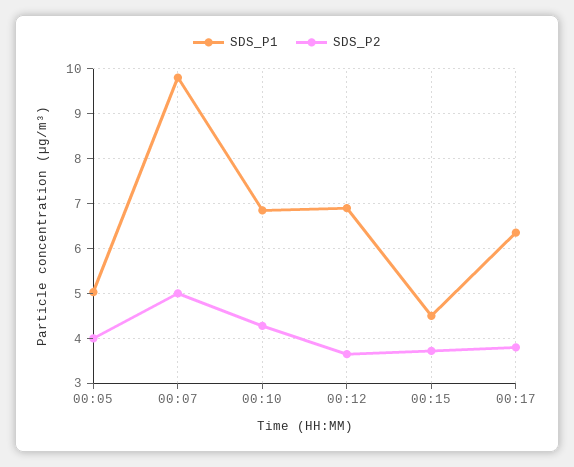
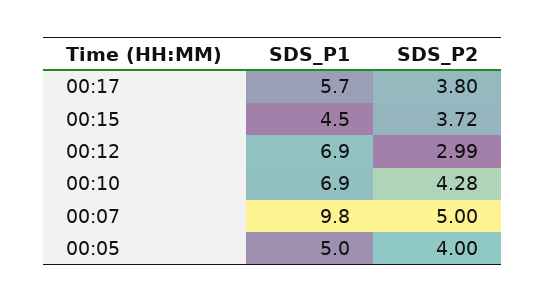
SDS_P2, 00:12: 3.6 -> 2.99
SDS_P1, 00:17: 6.4 -> 5.7

